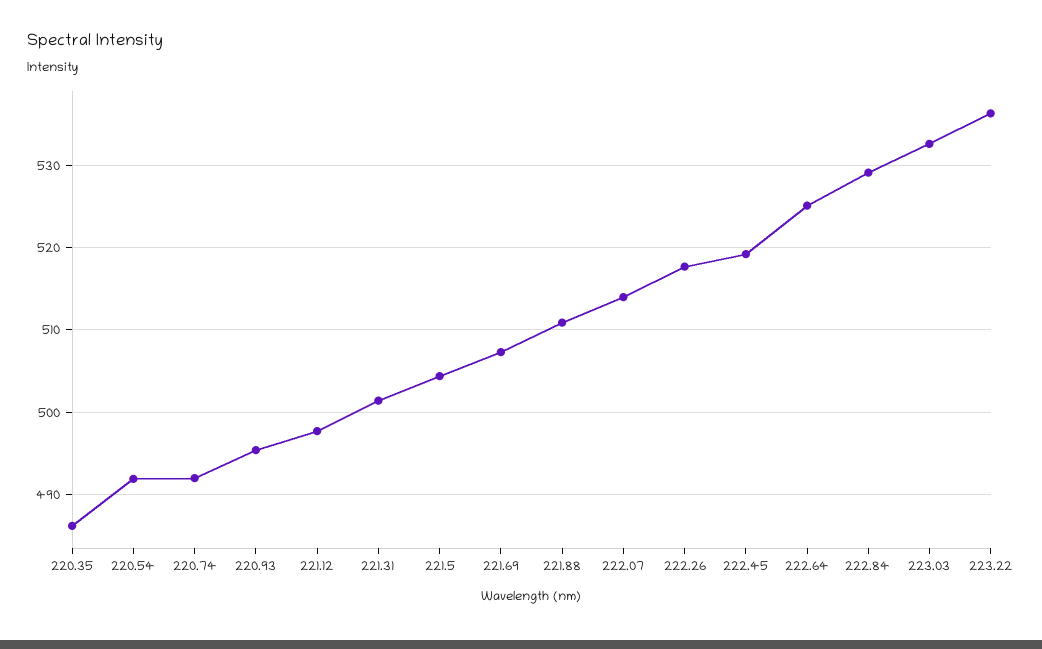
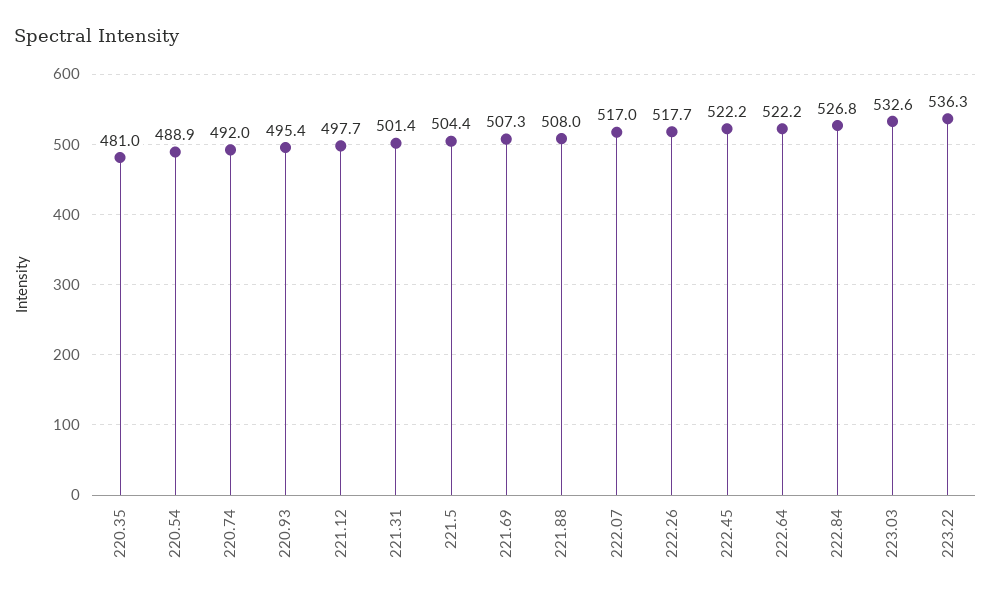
220.35: 486 -> 481
220.54: 492 -> 488.9
221.88: 511 -> 508
222.07: 514 -> 517
222.45: 519 -> 522.2
222.64: 525 -> 522.2
222.84: 529 -> 526.8

